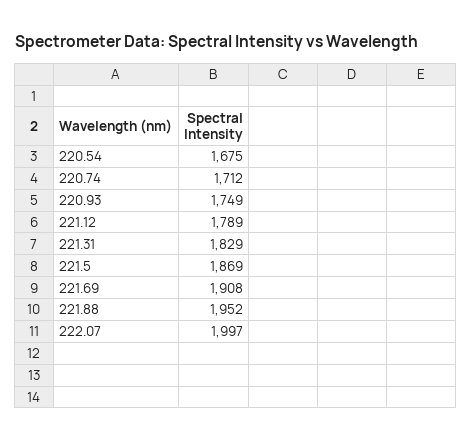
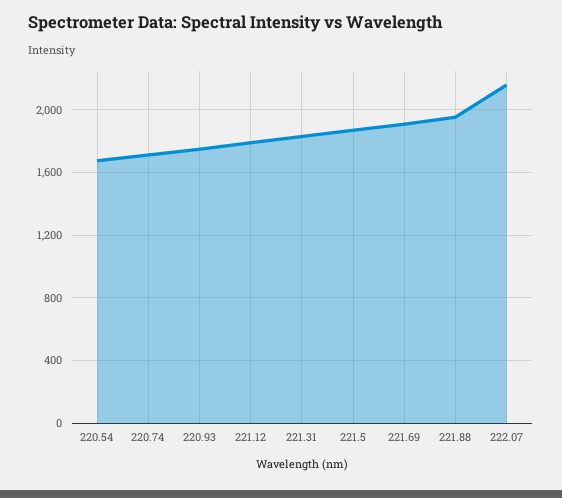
222.07: 1997 -> 2150

